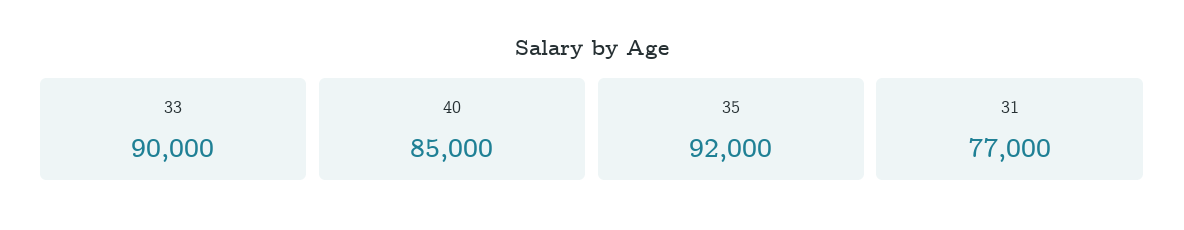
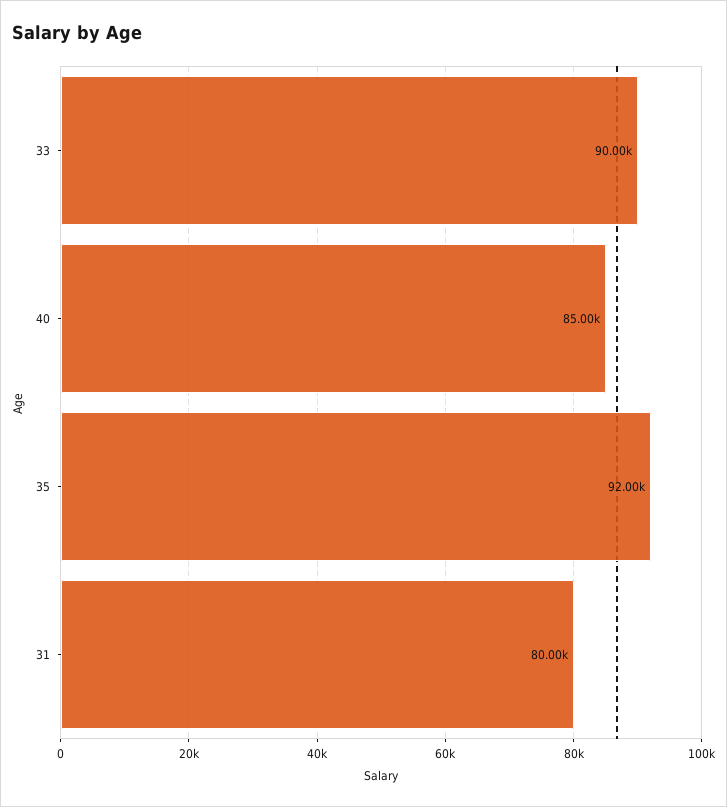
31: 77000 -> 80000

